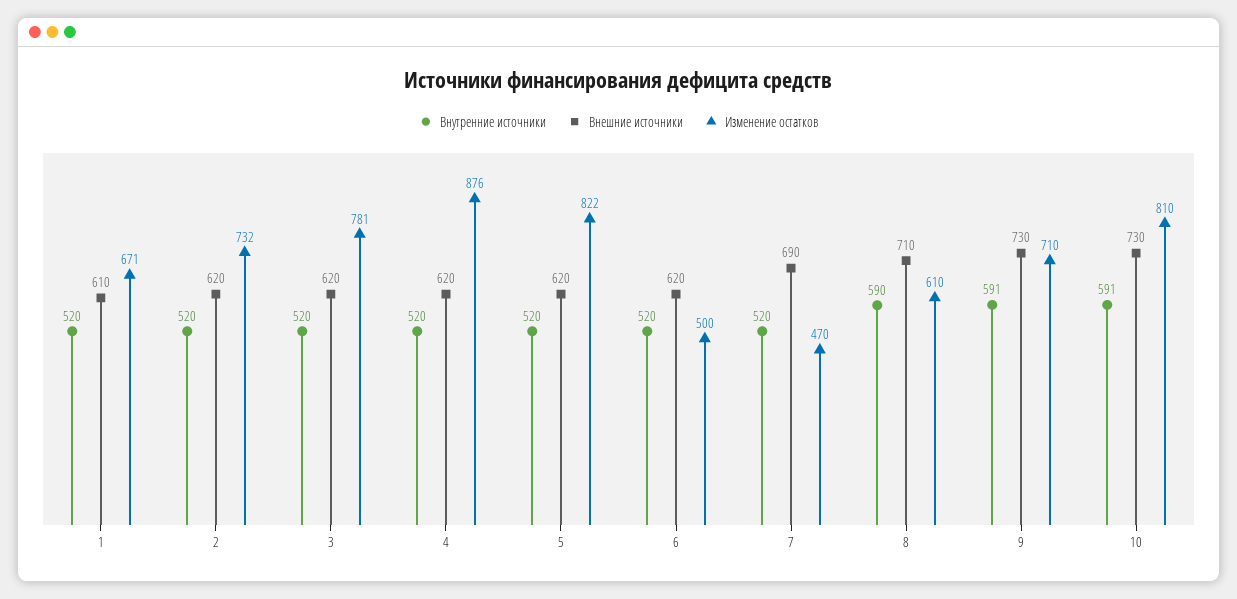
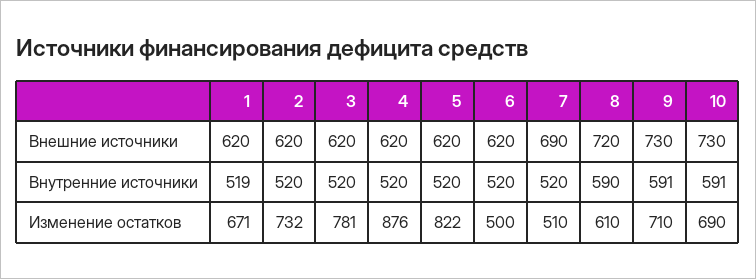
Внутренние источники, 1: 520 -> 519
Внешние источники, 1: 610 -> 620
Изменение остатков, 7: 470 -> 510
Внешние источники, 8: 710 -> 720
Изменение остатков, 10: 810 -> 690

